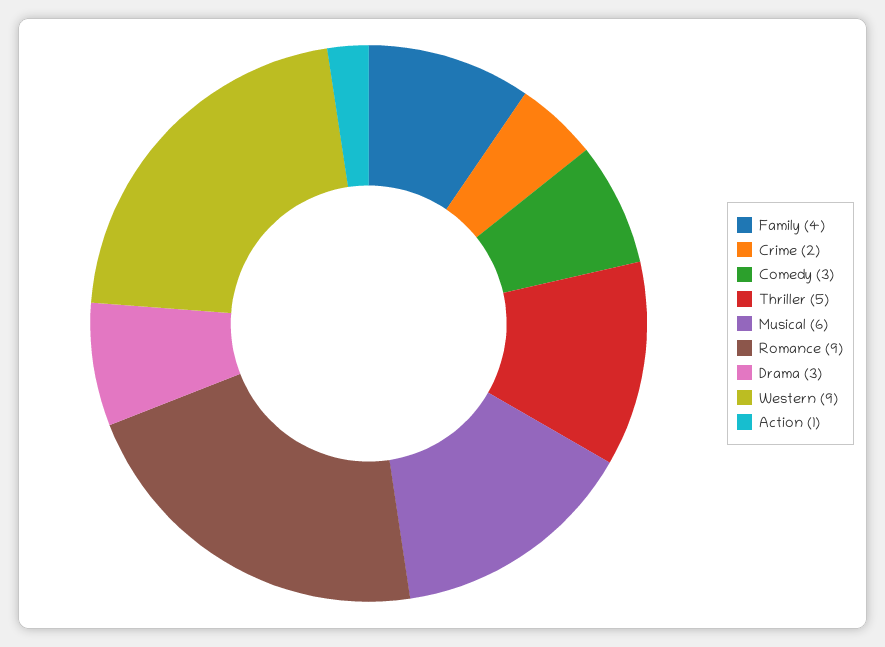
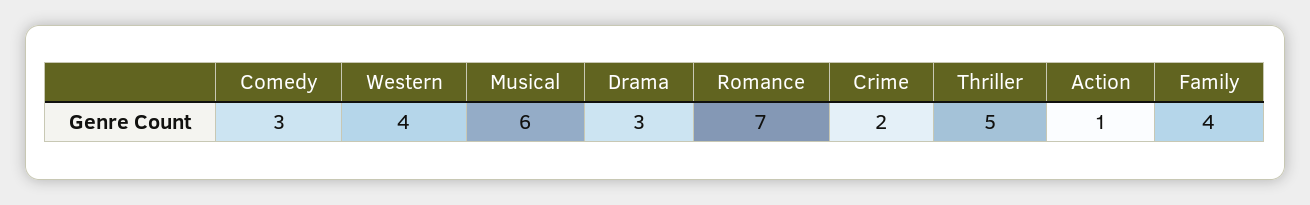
Romance: 9 -> 7
Western: 9 -> 4

